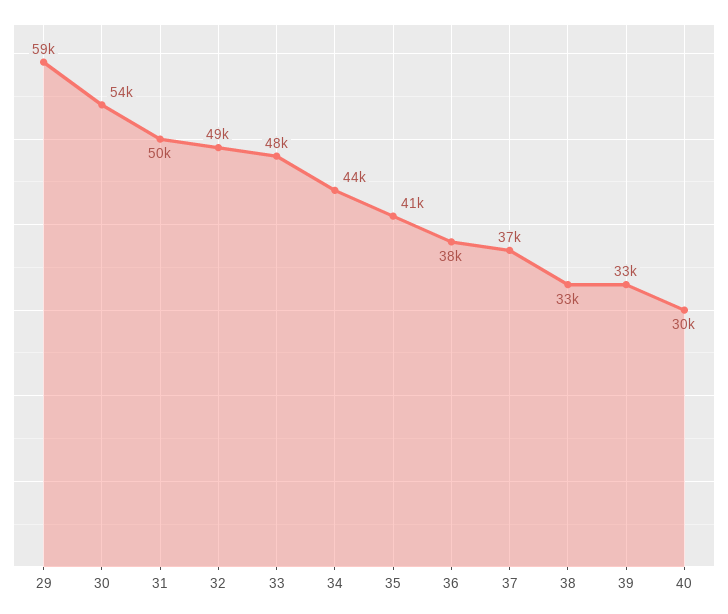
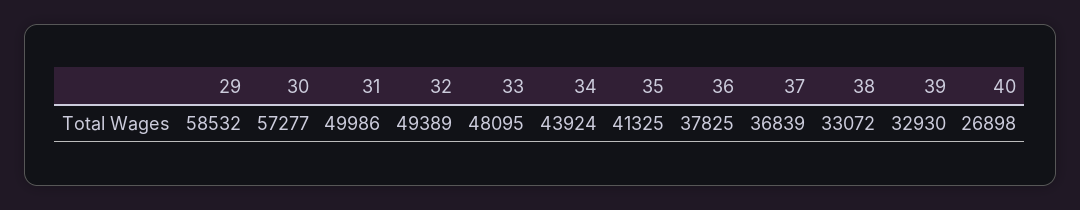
30: 54000 -> 57277
40: 30000 -> 26898

